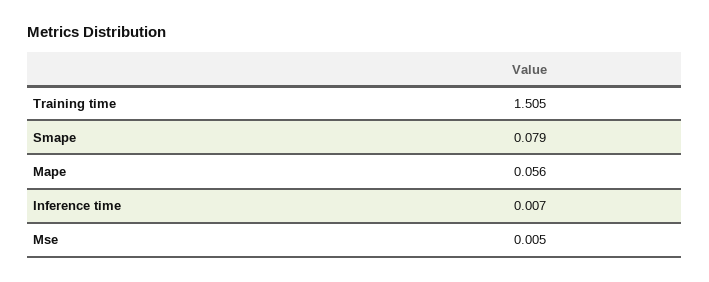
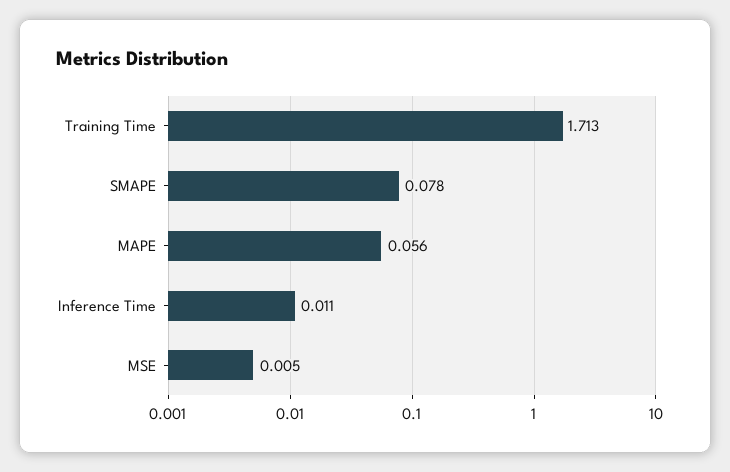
Training time: 1.505 -> 1.713
Smape: 0.079 -> 0.078
Inference time: 0.007 -> 0.011

